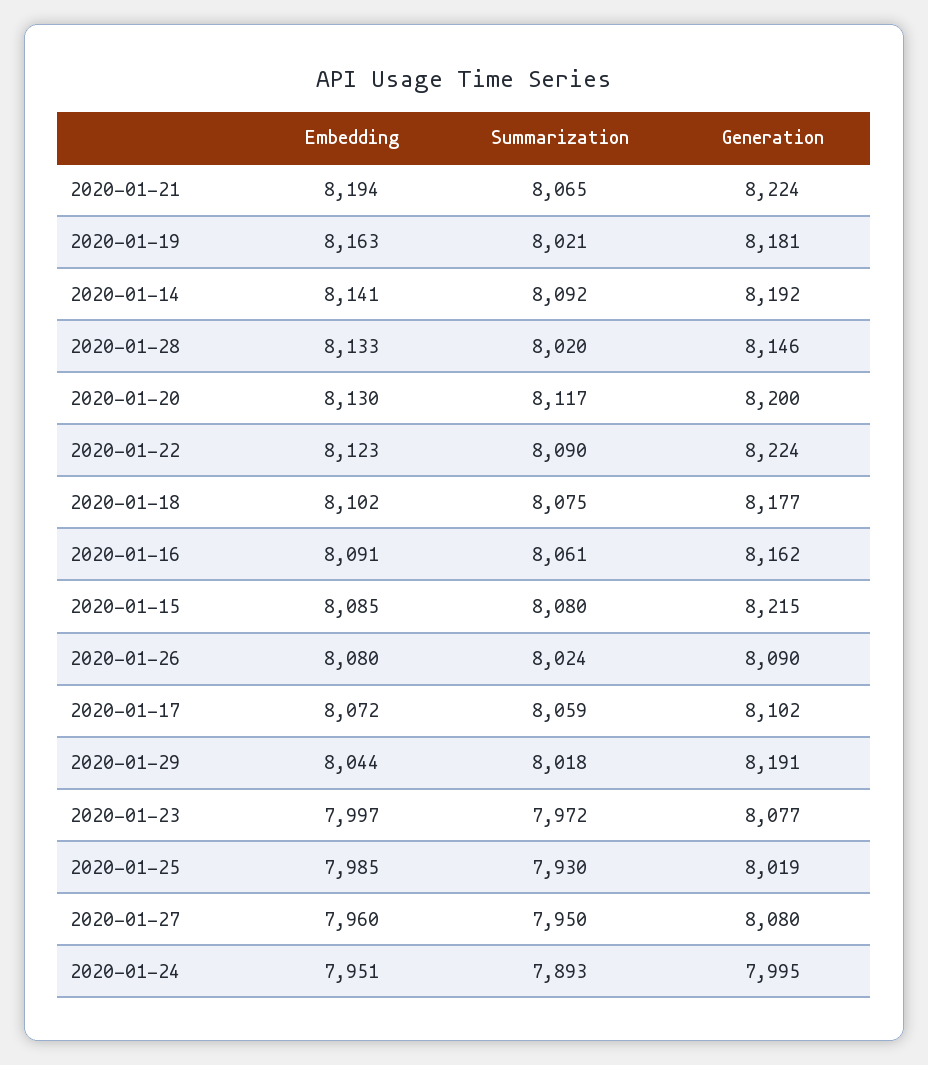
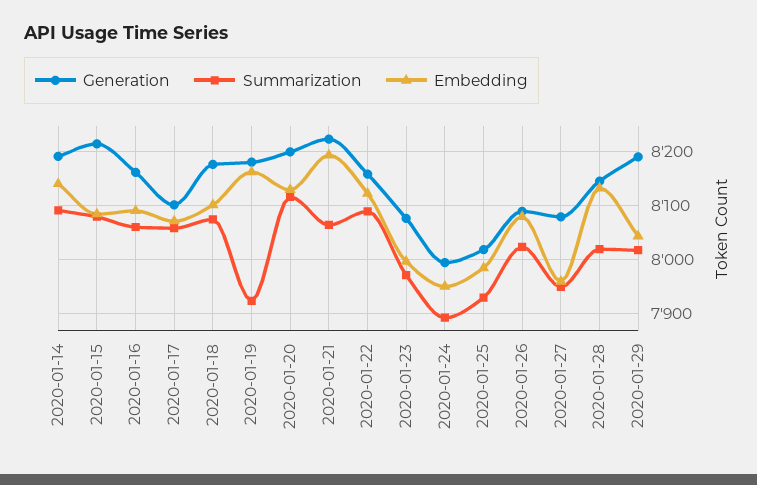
Summarization, 2020-01-19: 8021 -> 7920
Generation, 2020-01-22: 8224 -> 8160

